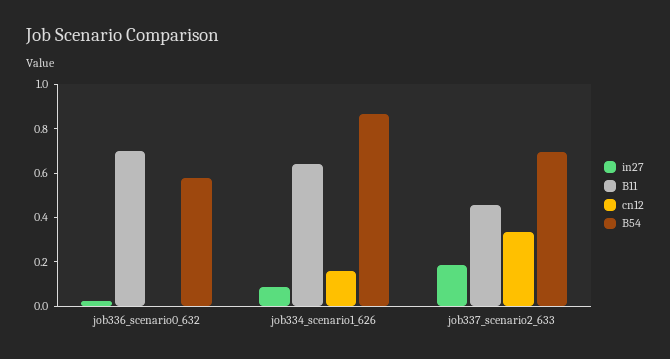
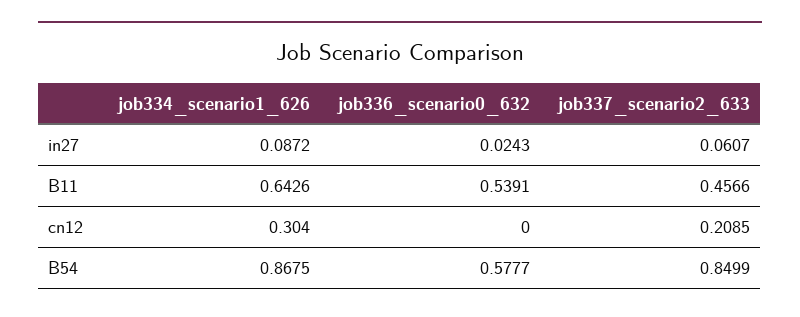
B11, job336_scenario0_632: 0.7 -> 0.5391
cn12, job334_scenario1_626: 0.15 -> 0.304
in27, job337_scenario2_633: 0.2 -> 0.0607
cn12, job337_scenario2_633: 0.35 -> 0.2085
B54, job337_scenario2_633: 0.7 -> 0.8499

